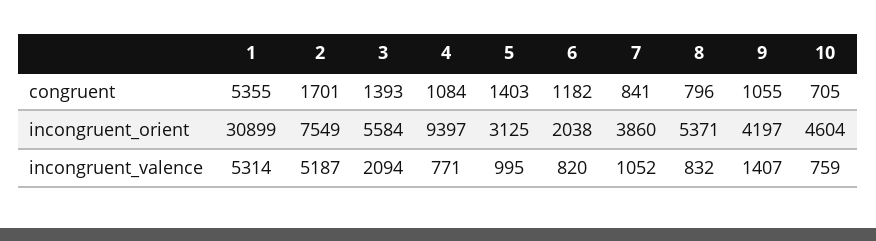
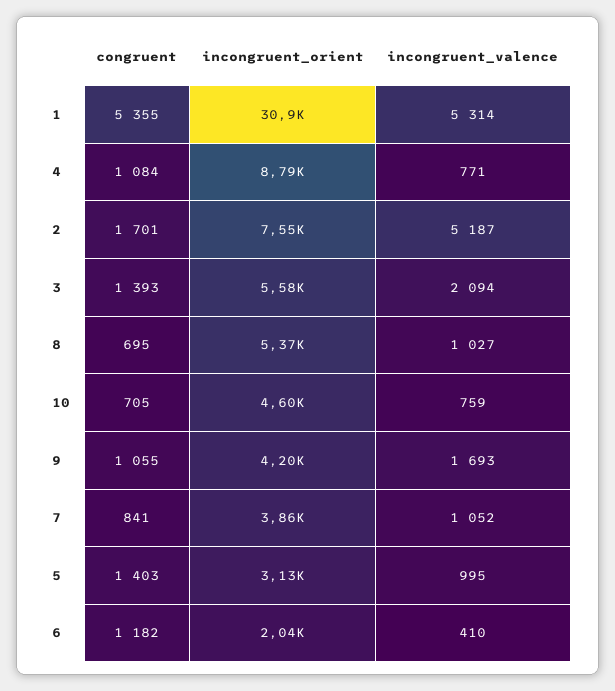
8, congruent: 796 -> 695
4, incongruent_orient: 9397 -> 8790
6, incongruent_valence: 820 -> 410
8, incongruent_valence: 832 -> 1027
9, incongruent_valence: 1407 -> 1693

